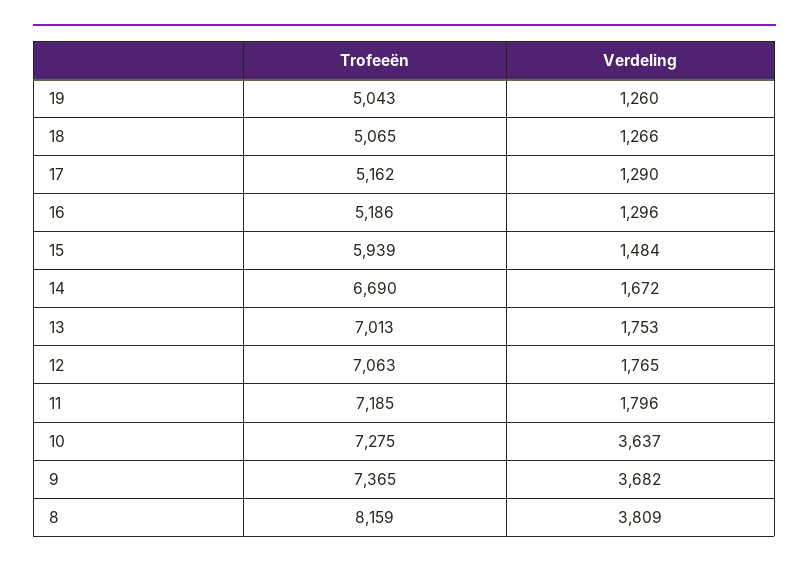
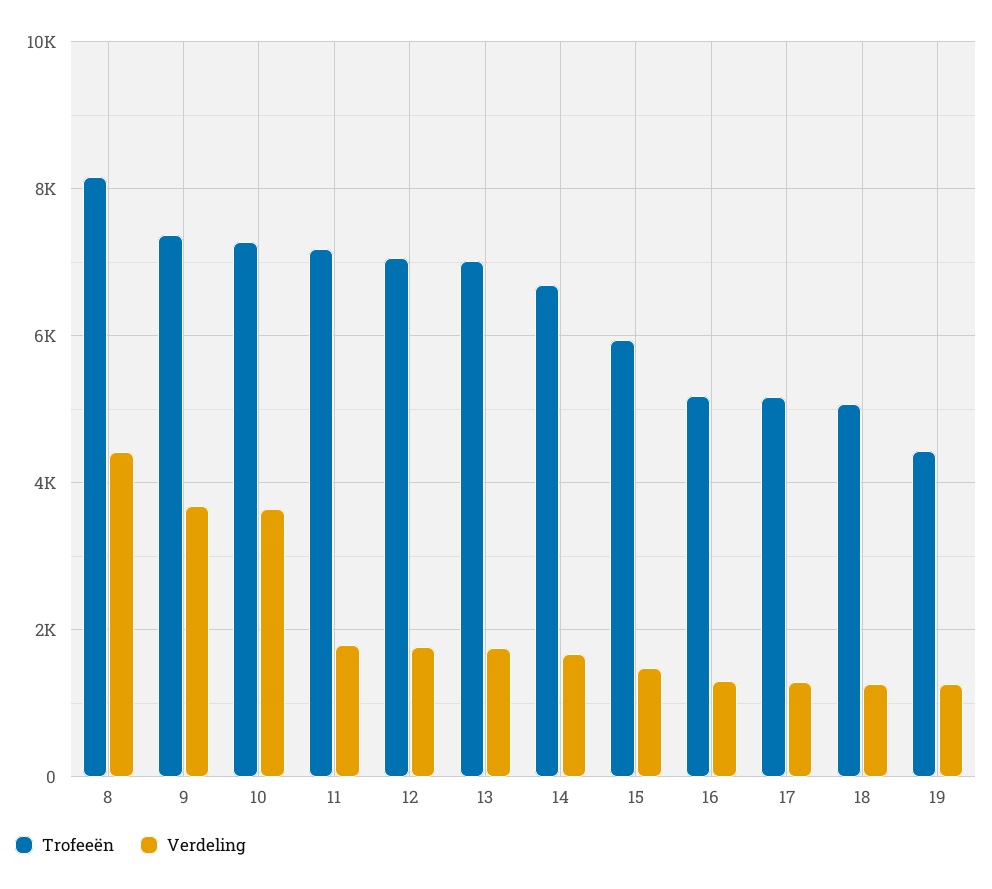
Trofeeën, 19: 5043 -> 4400
Verdeling, 8: 3809 -> 4400

